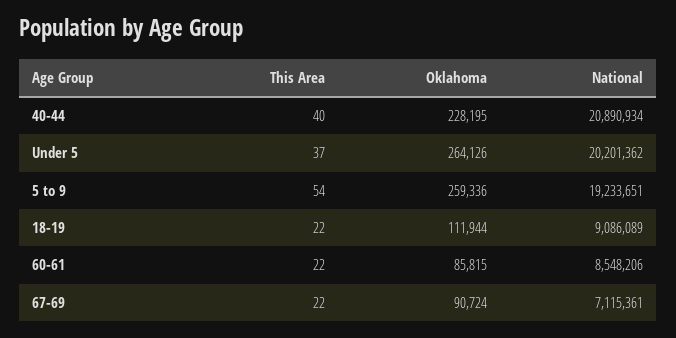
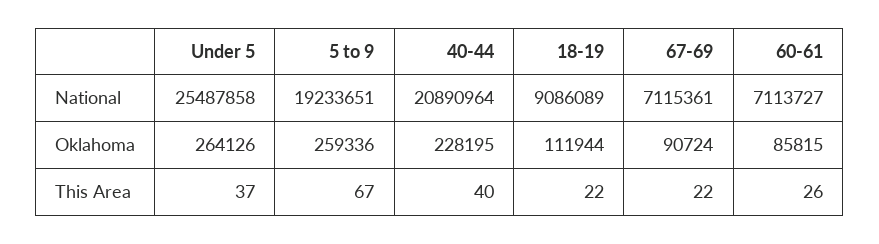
National, 40-44: 20890934 -> 20890964
National, Under 5: 20201362 -> 25487858
This Area, 5 to 9: 54 -> 67
This Area, 60-61: 22 -> 26
National, 60-61: 8548206 -> 7113727

